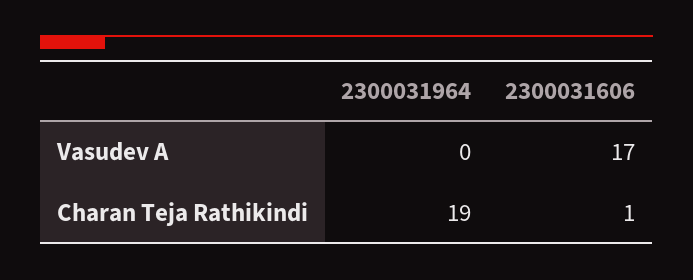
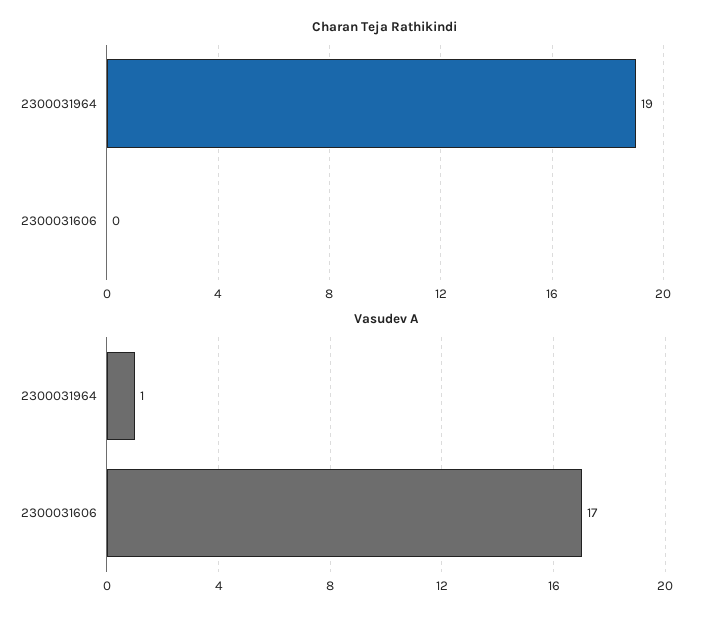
Vasudev A, 2300031964: 0 -> 1
Charan Teja Rathikindi, 2300031606: 1 -> 0

